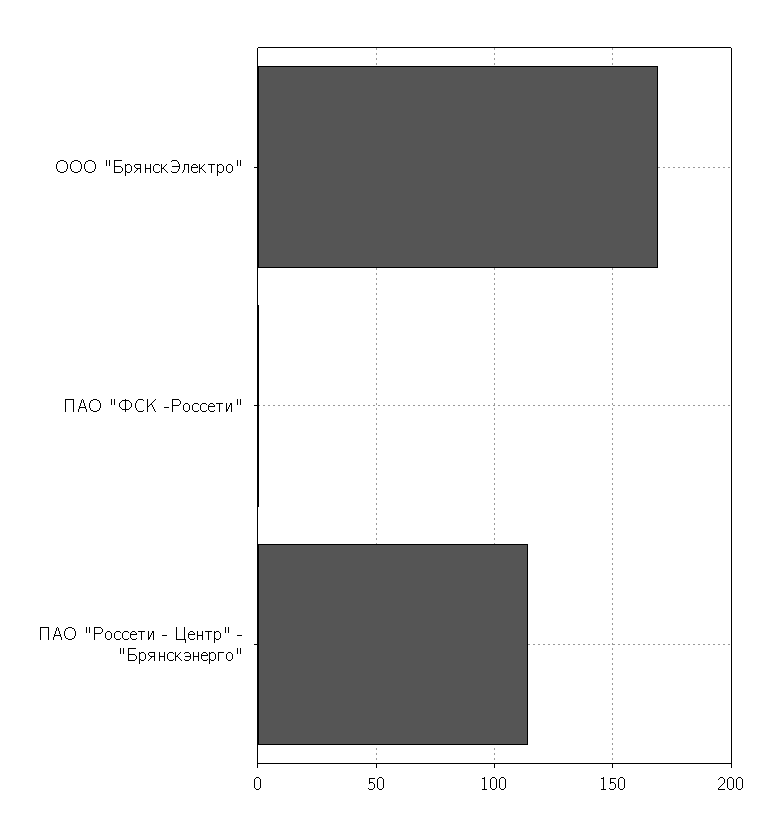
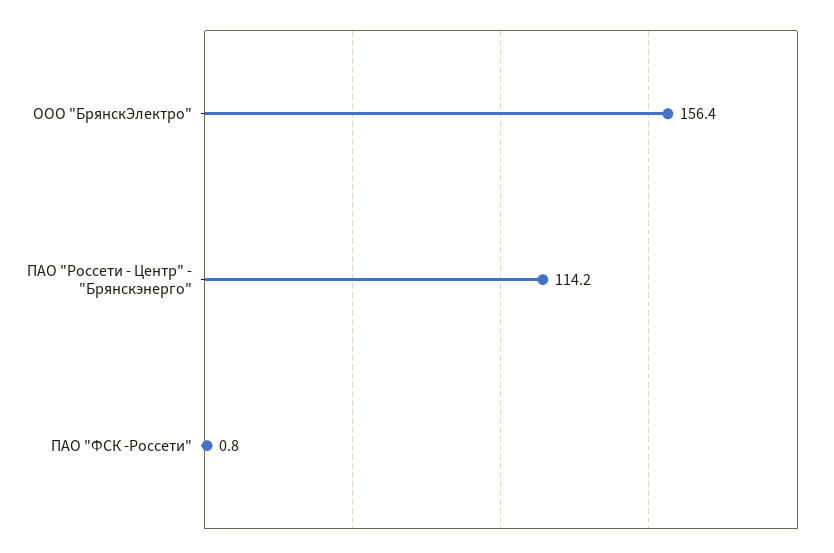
ООО "БрянскЭлектро": 170 -> 156.4

